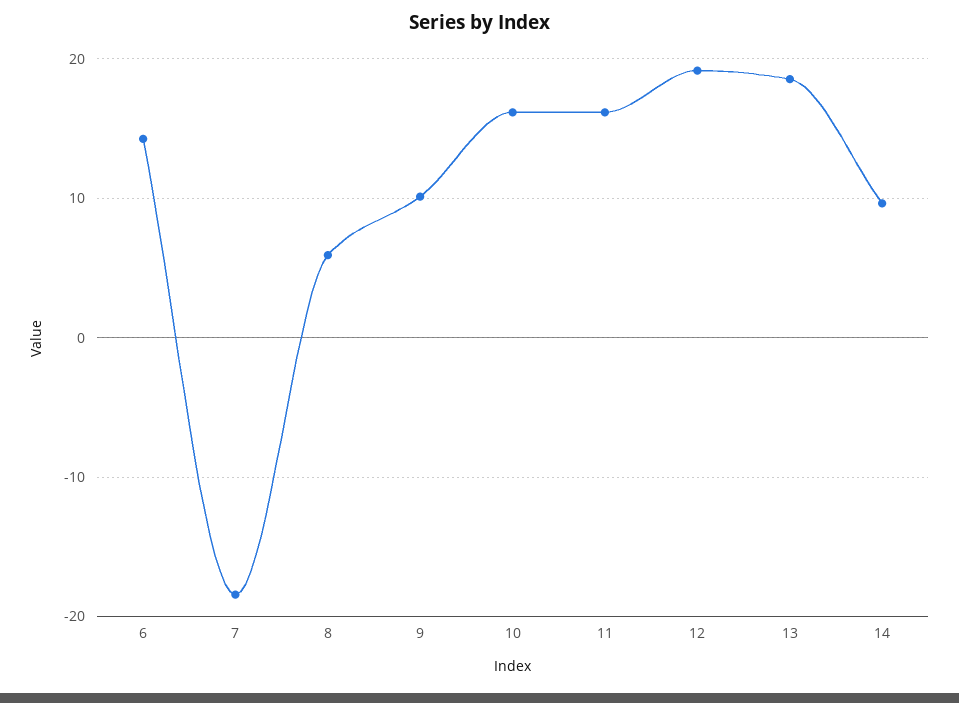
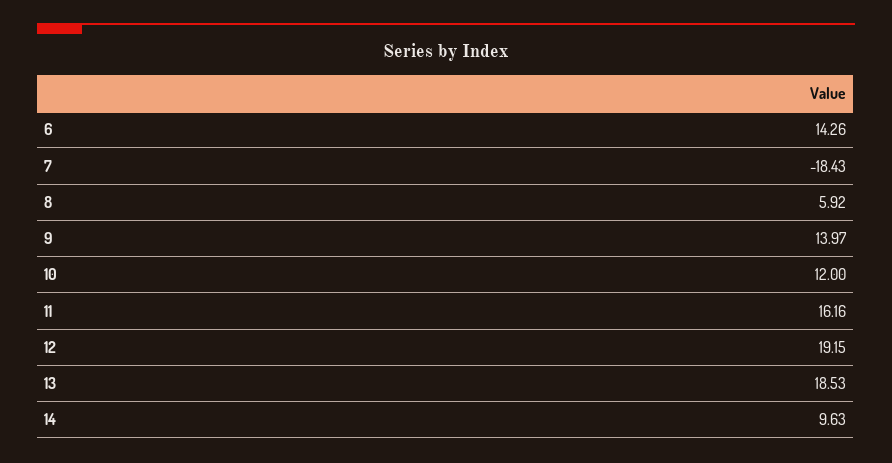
9: 10 -> 13.97
10: 16 -> 12

